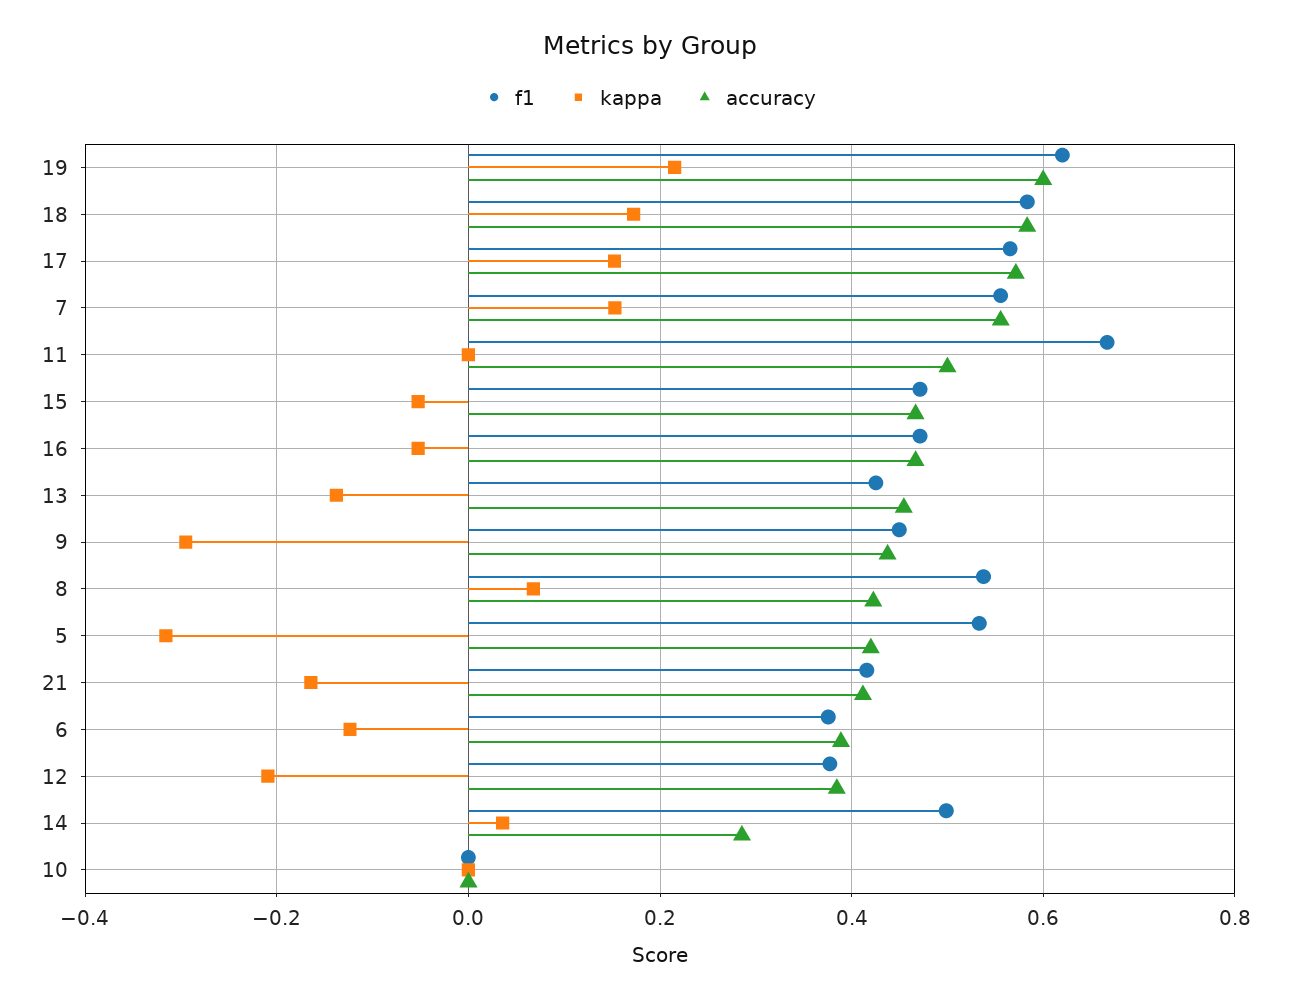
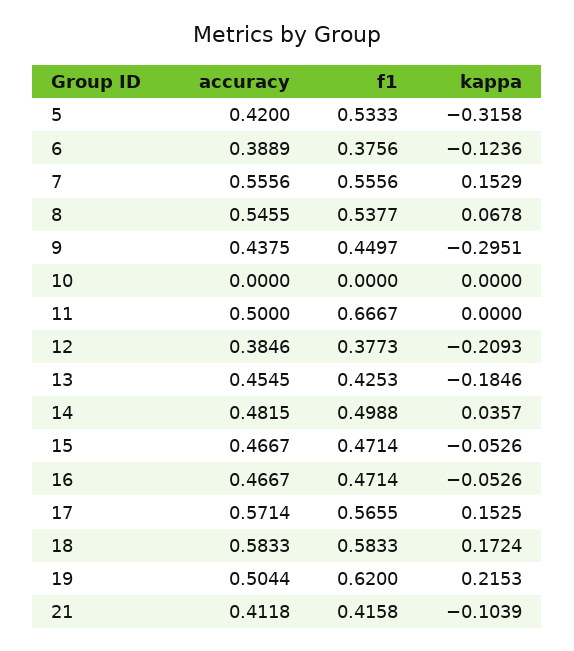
accuracy, 19: 0.6 -> 0.5044
kappa, 13: -0.14 -> -0.1846
accuracy, 8: 0.42 -> 0.5455
kappa, 21: -0.16 -> -0.1039
accuracy, 14: 0.28 -> 0.4815

